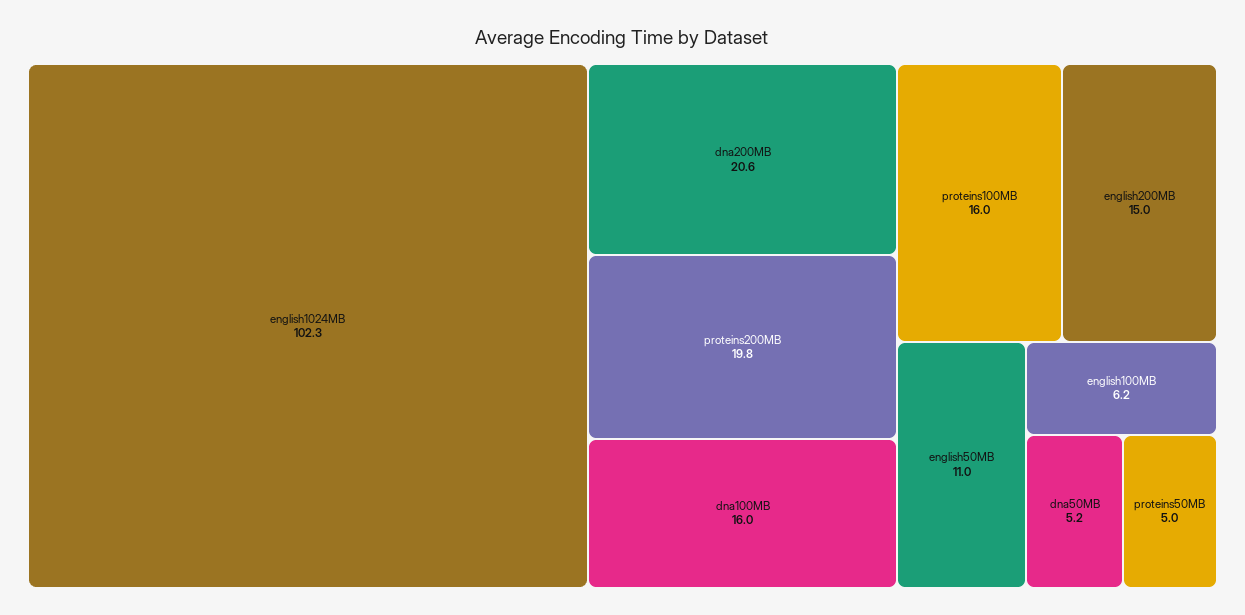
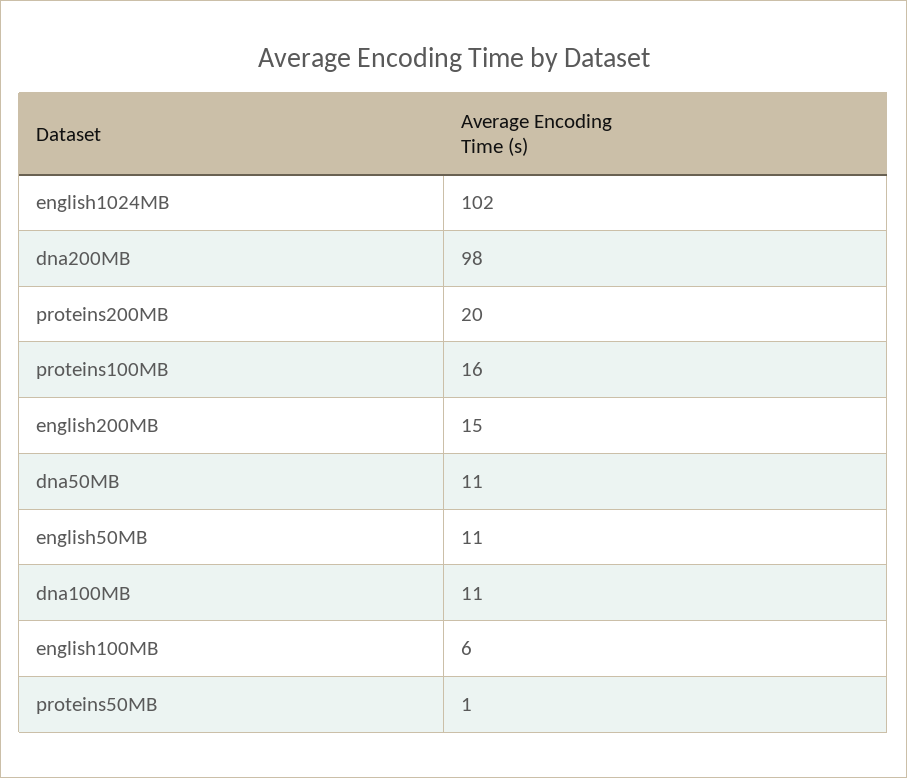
dna200MB: 20.6 -> 98
dna100MB: 16 -> 11
dna50MB: 5.2 -> 11
proteins50MB: 5 -> 1

